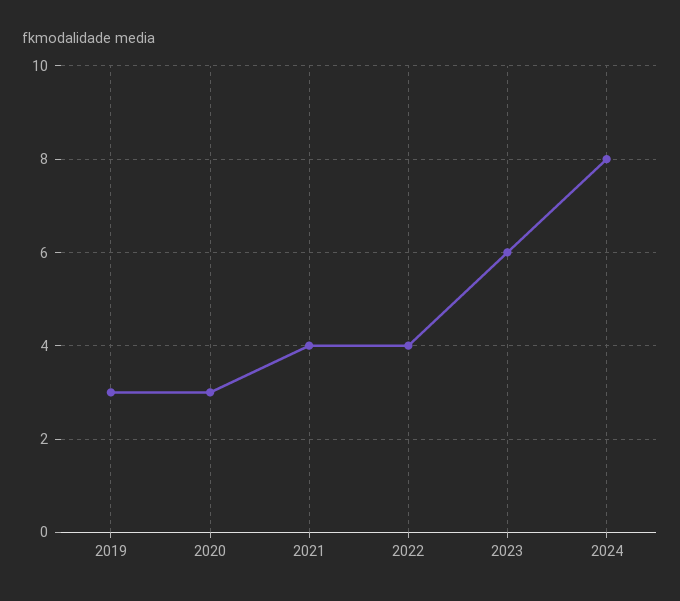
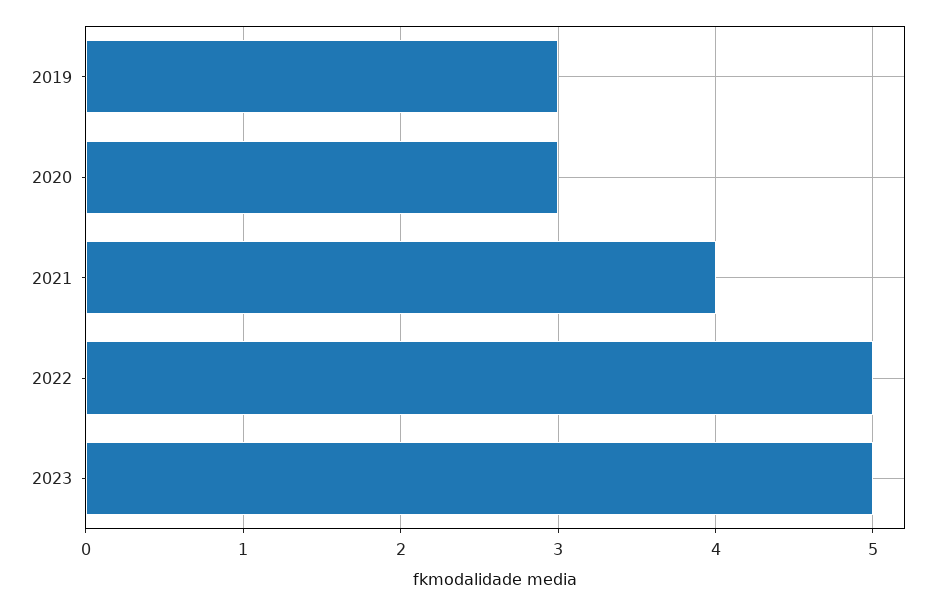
2022: 4 -> 5
2023: 6 -> 5
2024: 8 -> none

